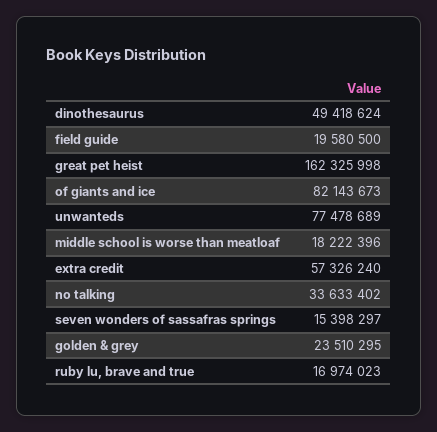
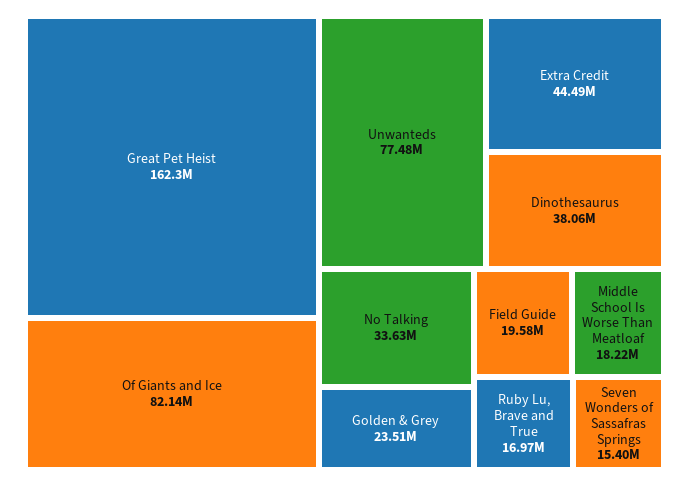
dinothesaurus: 49418624 -> 38060000
extra credit: 57326240 -> 44490000

